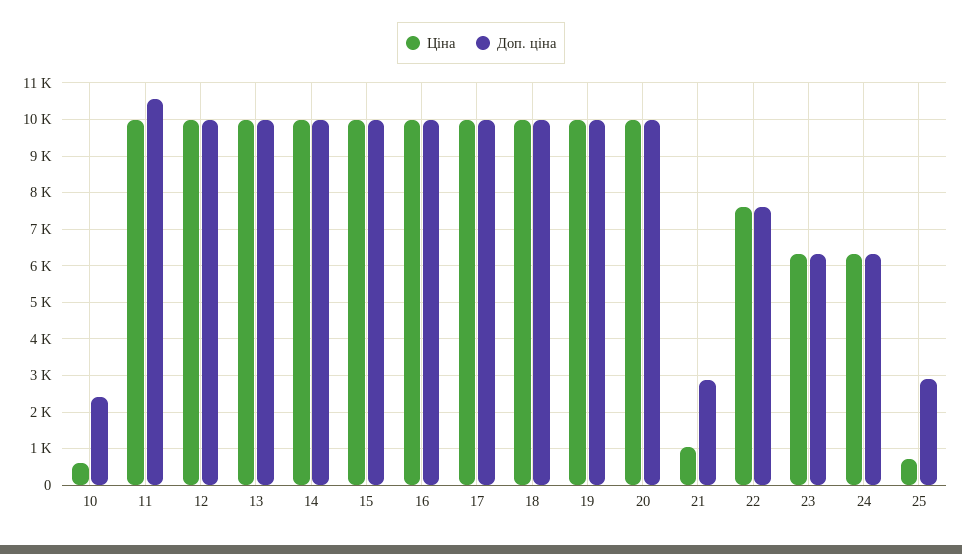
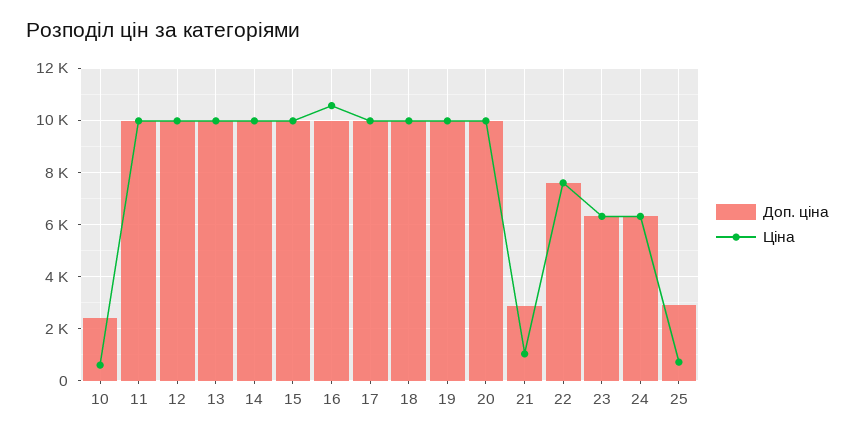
Доп. ціна, 11: 10600 -> 10000
Ціна, 16: 10000 -> 10500

